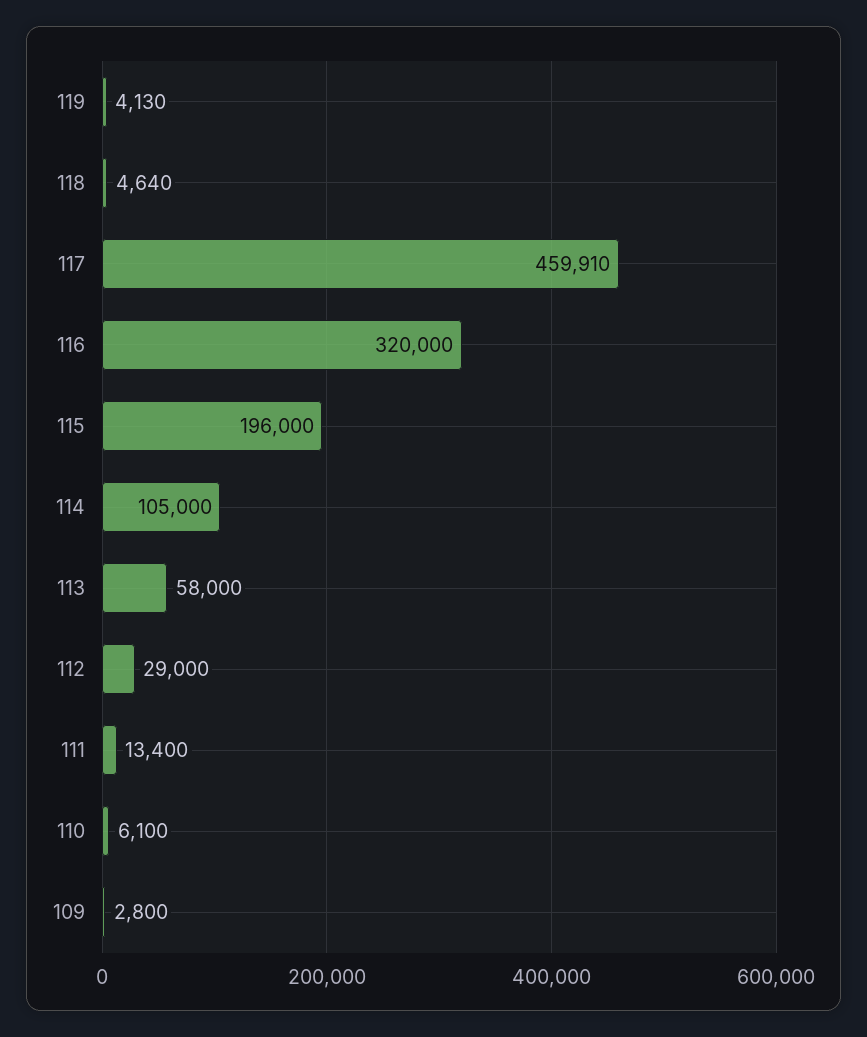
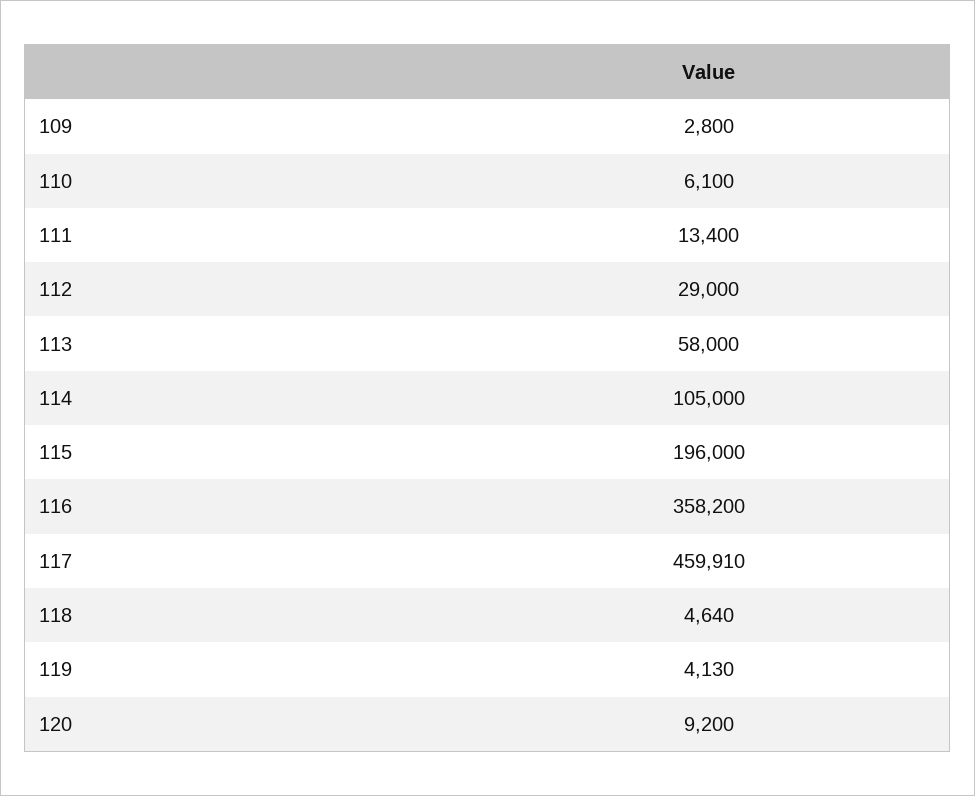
116: 320000 -> 358200
120: none -> 9200

